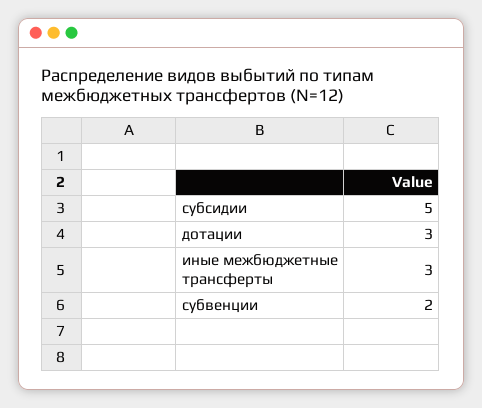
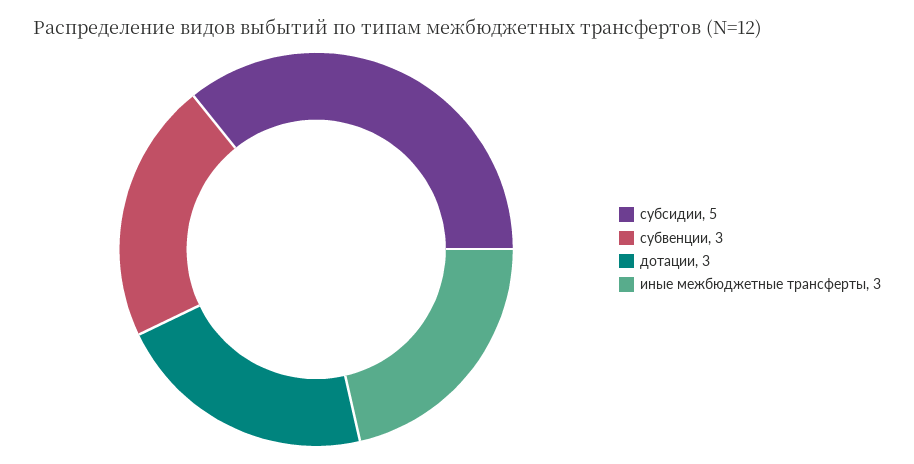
субвенции: 2 -> 3

